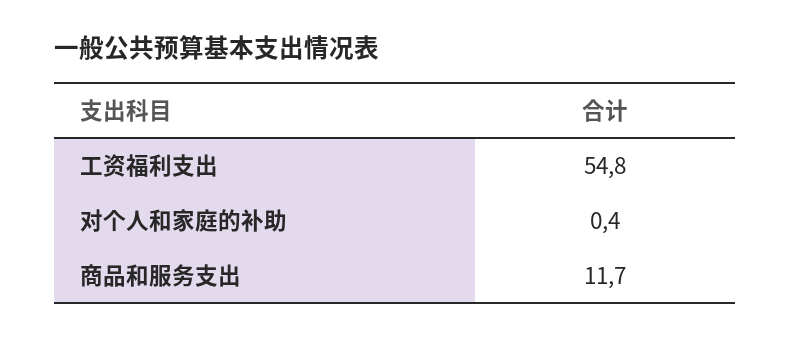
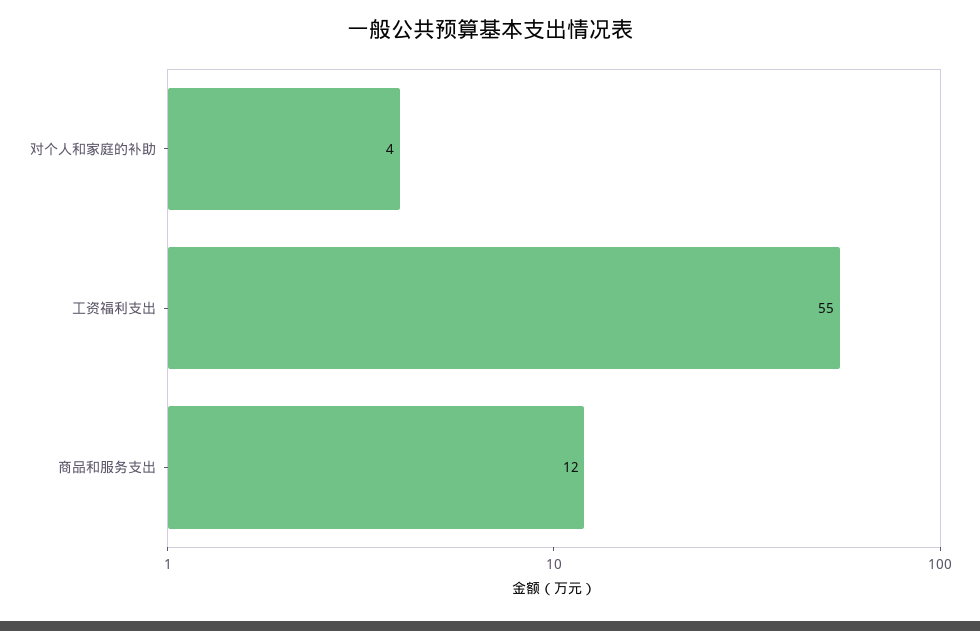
对个人和家庭的补助: 0.4 -> 4

